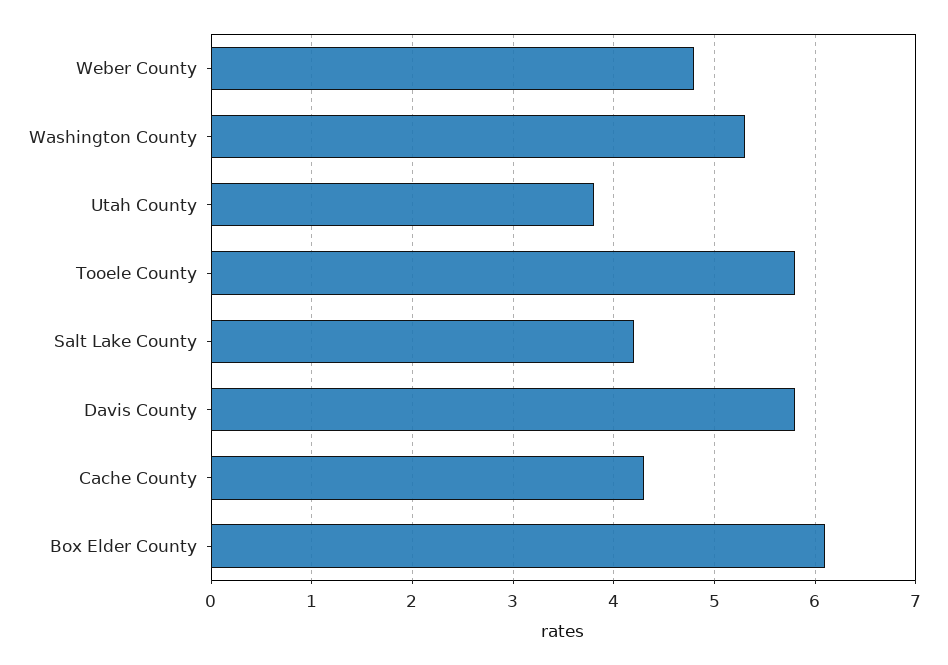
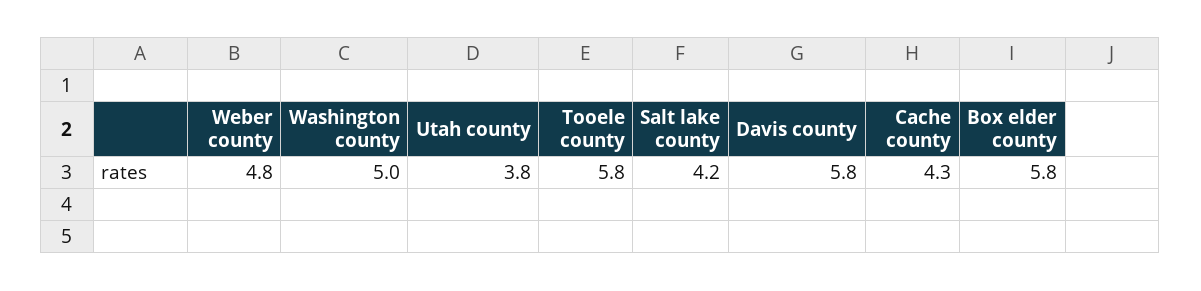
Washington County: 5.3 -> 5
Box Elder County: 6.1 -> 5.8

